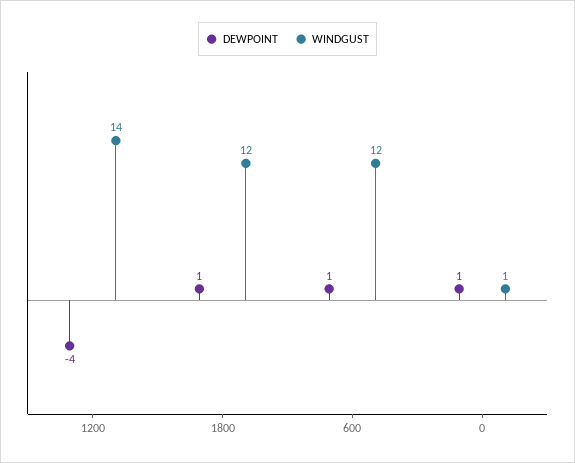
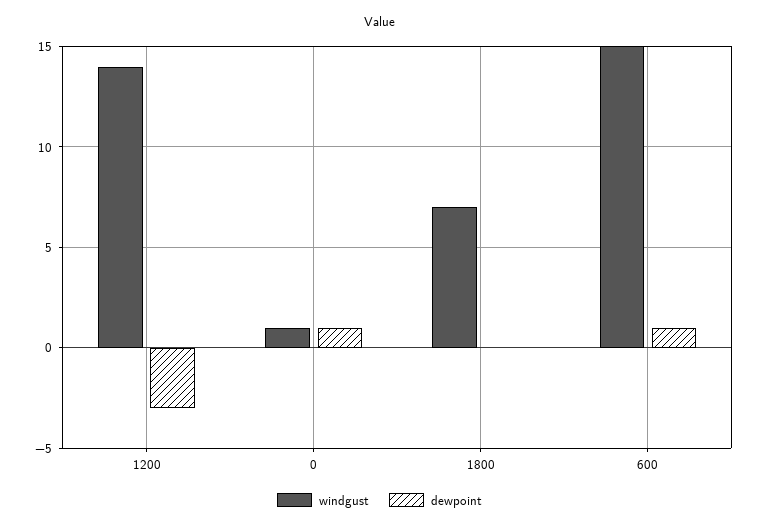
DEWPOINT, 1200: -4 -> -3
DEWPOINT, 1800: 1 -> 0
WINDGUST, 1800: 12 -> 7
WINDGUST, 600: 12 -> 15

